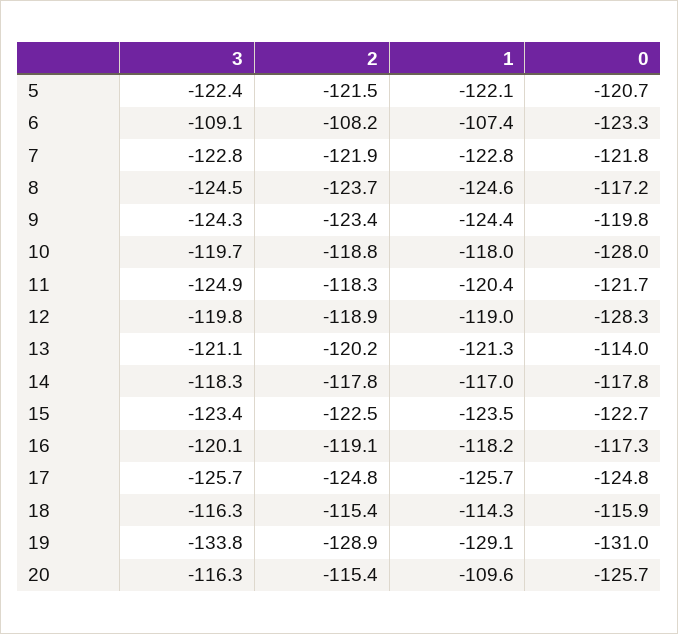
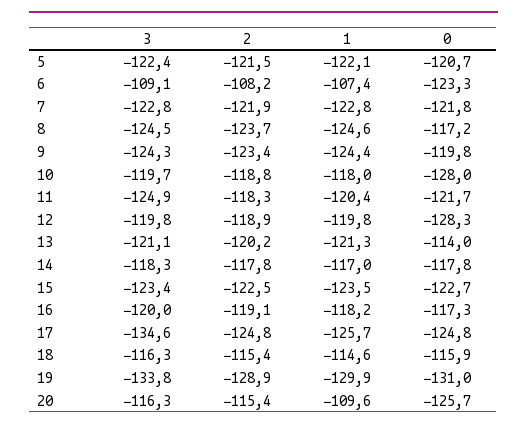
1, 12: -119 -> -119.8
3, 16: -120.1 -> -120
3, 17: -125.7 -> -134.6
1, 18: -114.3 -> -114.6
1, 19: -129.1 -> -129.9

